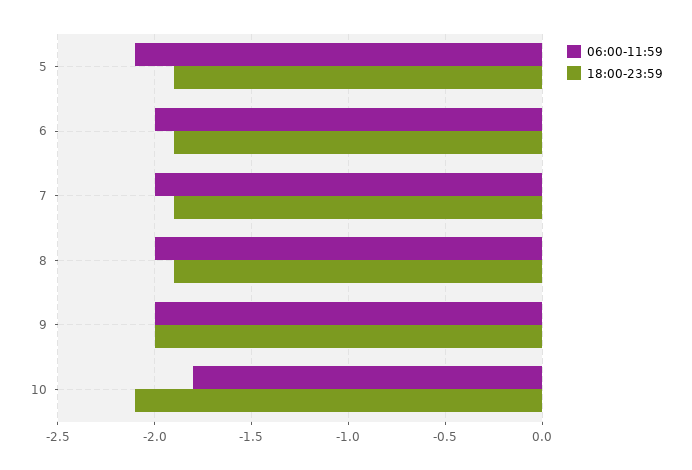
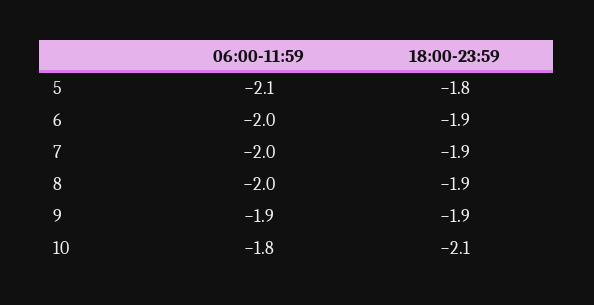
18:00-23:59, 5: -1.9 -> -1.8
06:00-11:59, 9: -2 -> -1.9
18:00-23:59, 9: -2 -> -1.9

